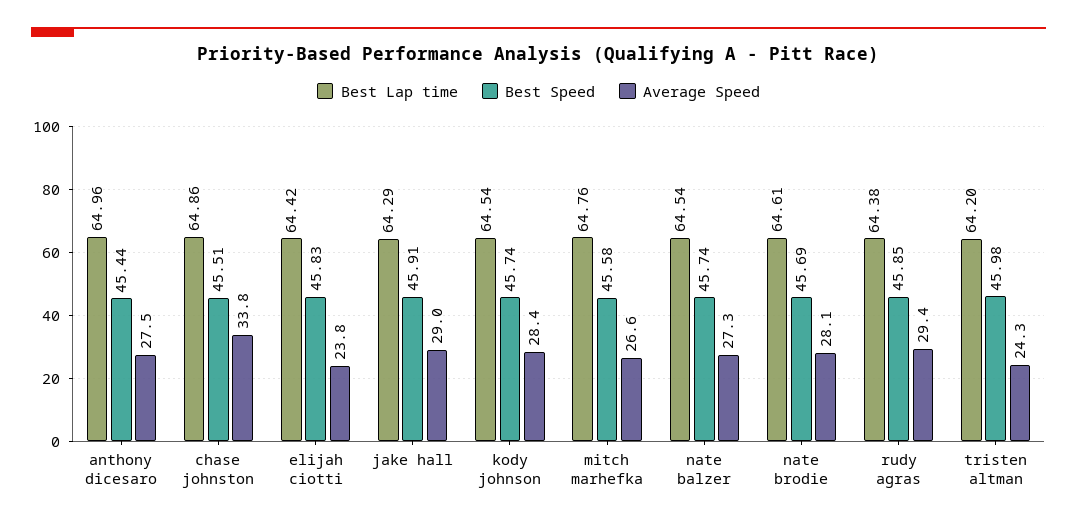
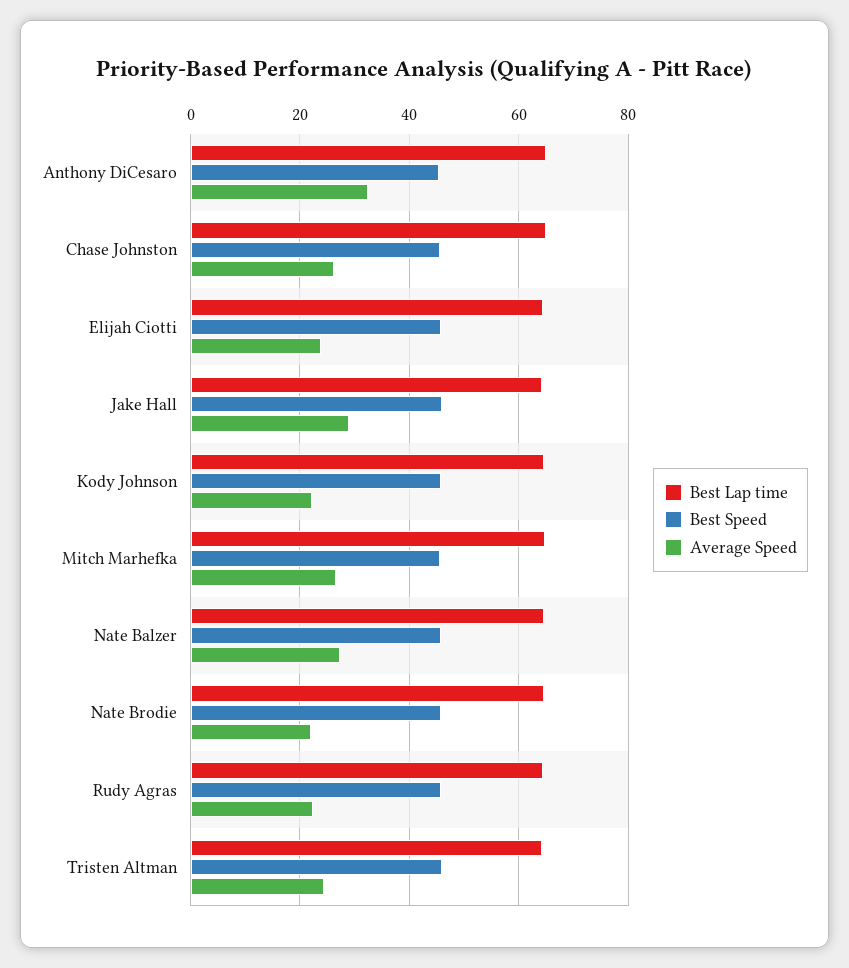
Average Speed, anthony dicesaro: 27.5 -> 32
Average Speed, chase johnston: 33.8 -> 26
Average Speed, kody johnson: 28.4 -> 22
Average Speed, nate brodie: 28.1 -> 22
Average Speed, rudy agras: 29.4 -> 22

